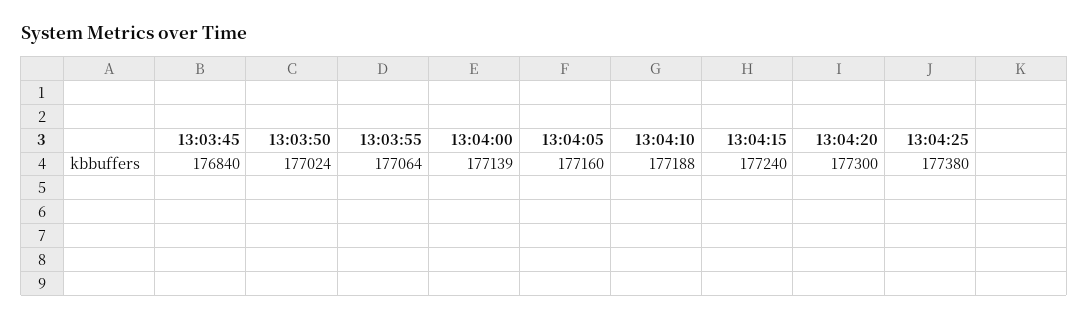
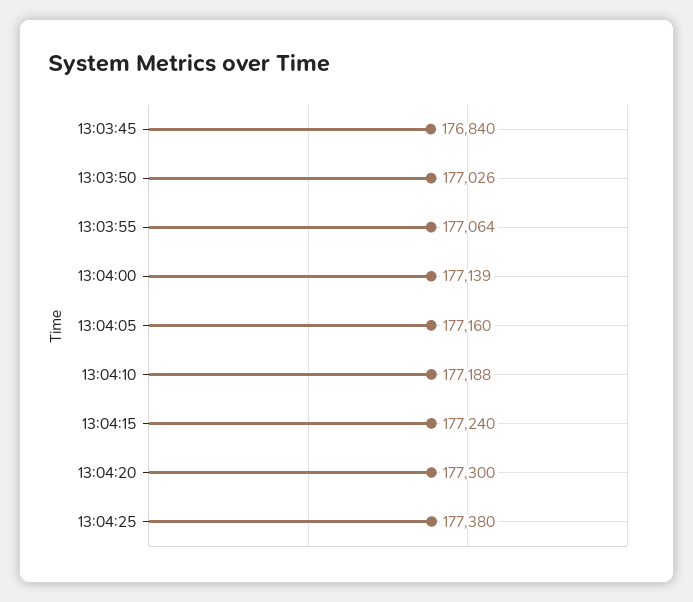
13:03:50: 177024 -> 177026

